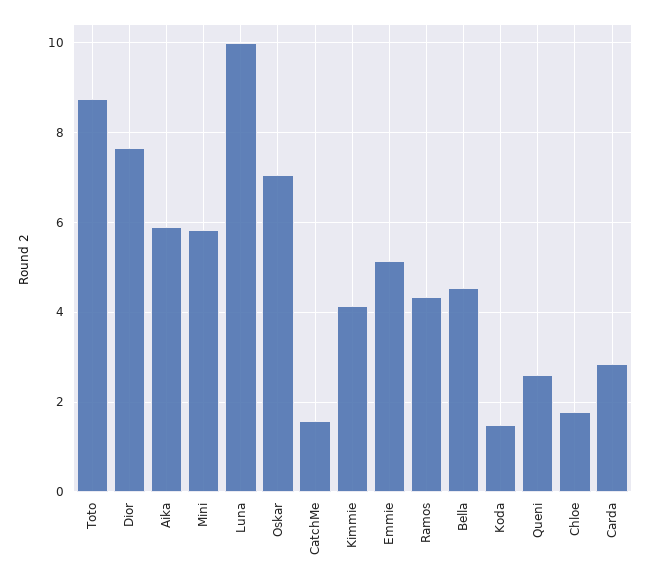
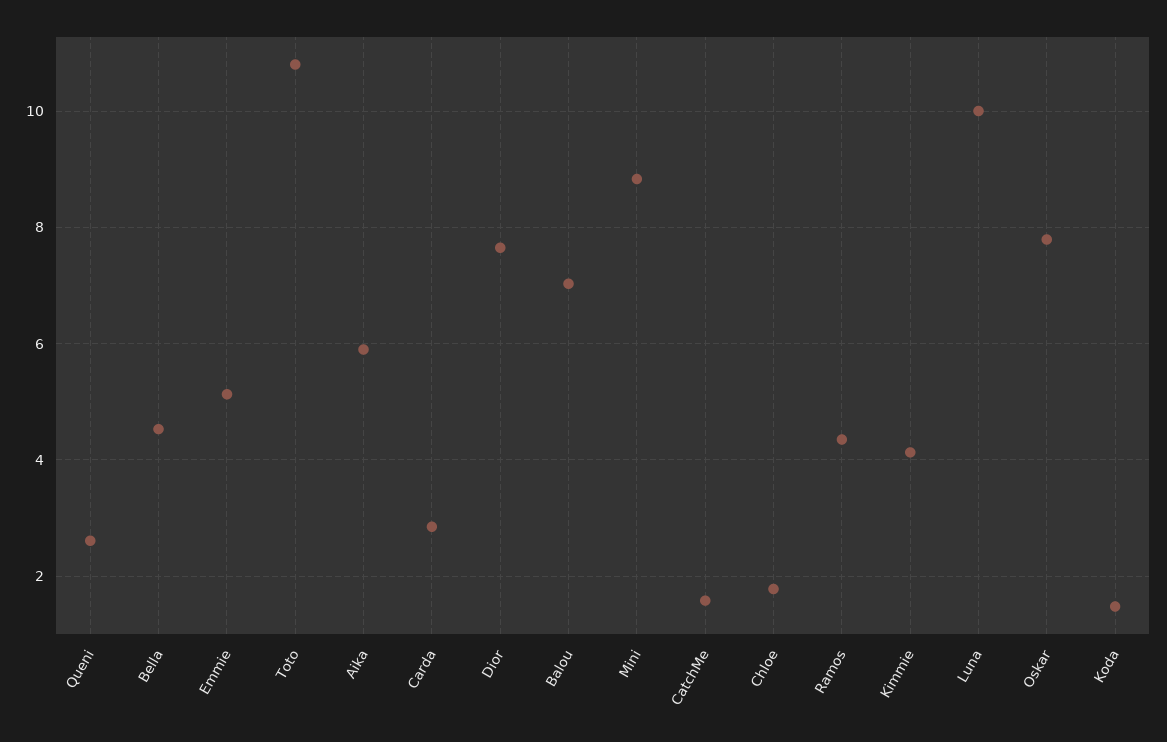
Toto: 8.8 -> 10.8
Mini: 5.8 -> 8.8
Oskar: 7 -> 7.8
Balou: none -> 7

